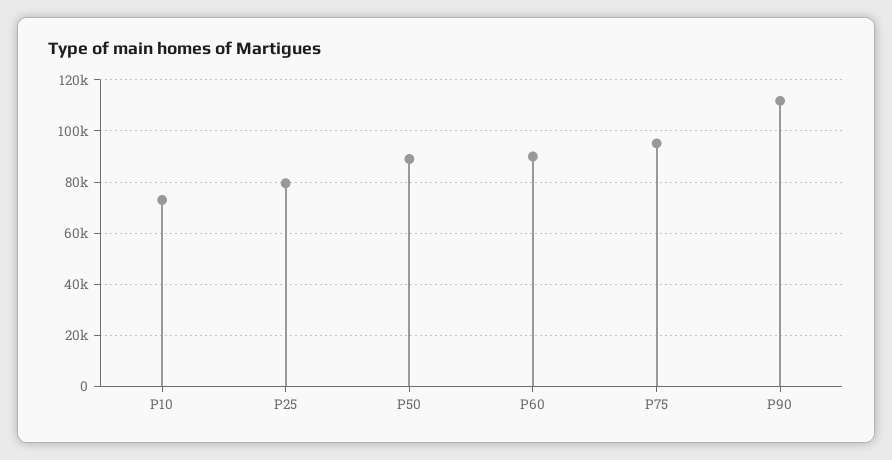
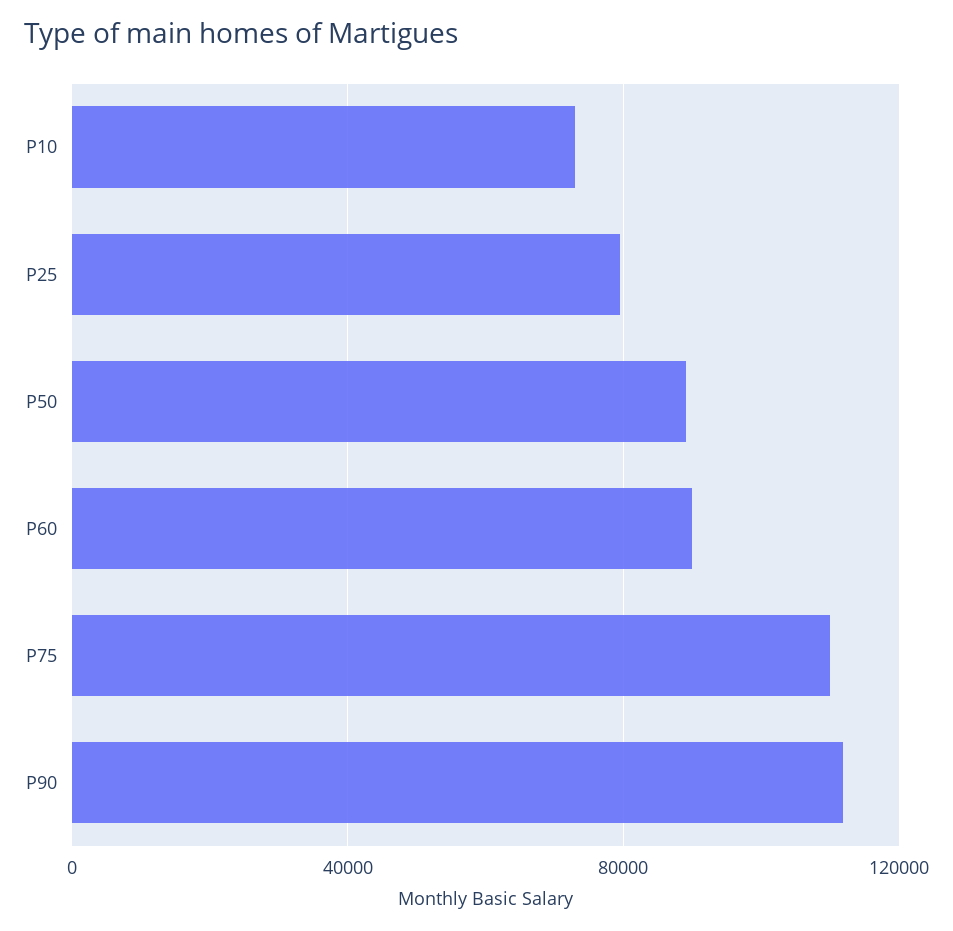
P75: 95000 -> 110000

